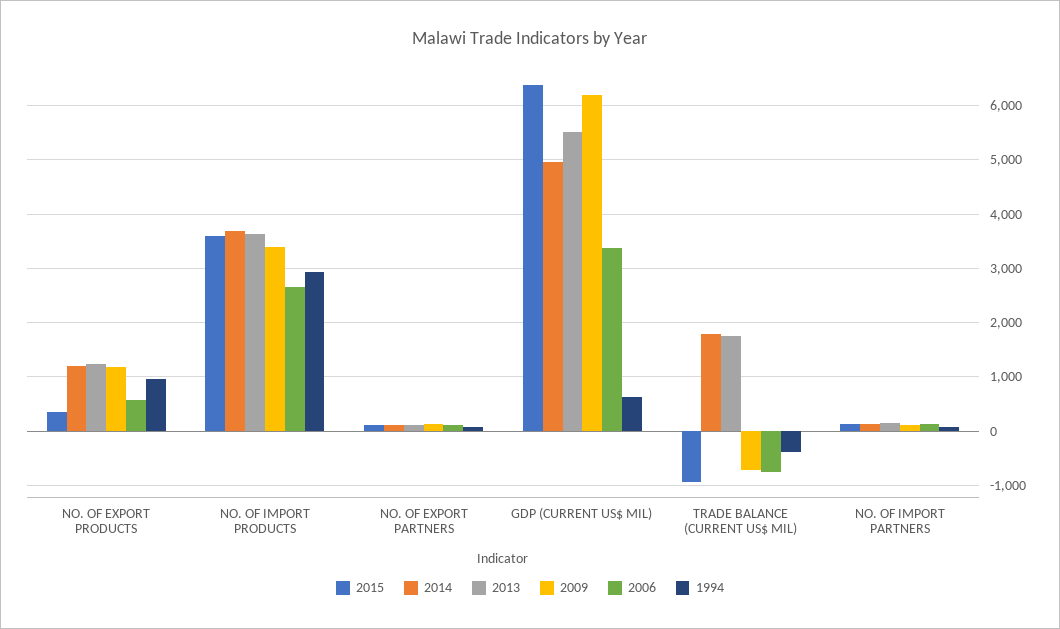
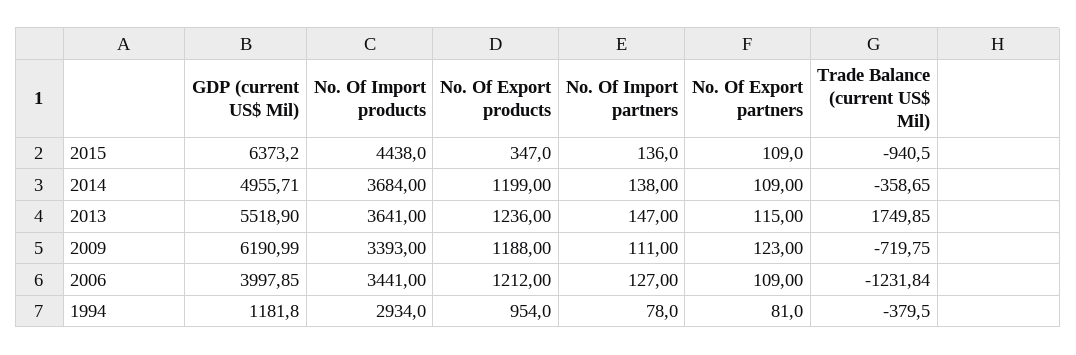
2006, NO. OF EXPORT PRODUCTS: 600 -> 1212
2015, NO. OF IMPORT PRODUCTS: 3600 -> 4438
2006, NO. OF IMPORT PRODUCTS: 2600 -> 3441
2006, GDP (CURRENT US$ MIL): 3400 -> 3997.85
1994, GDP (CURRENT US$ MIL): 600 -> 1181.8
2014, TRADE BALANCE (CURRENT US$ MIL): 1800 -> -358.65
2006, TRADE BALANCE (CURRENT US$ MIL): -800 -> -1231.84

